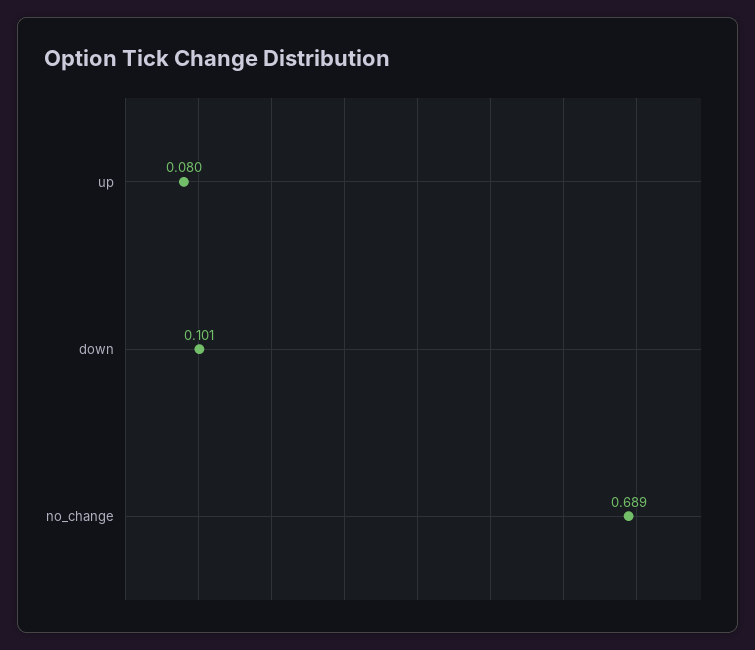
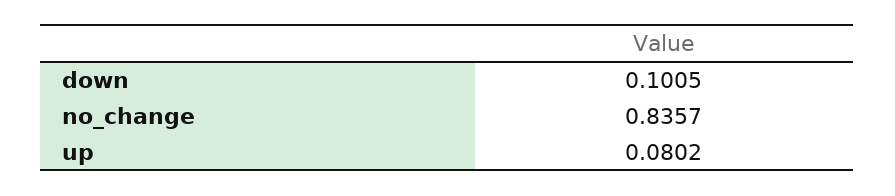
no_change: 0.689 -> 0.8357

